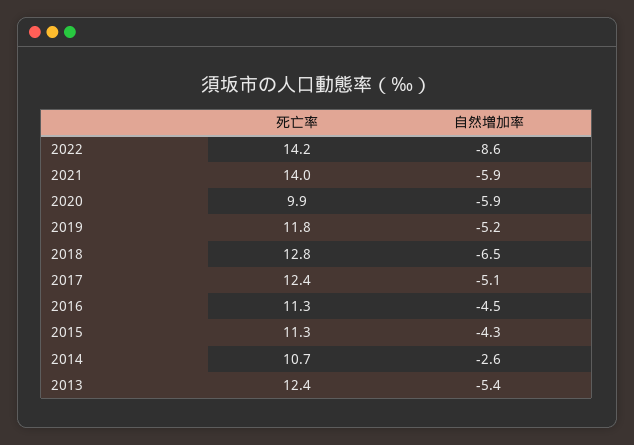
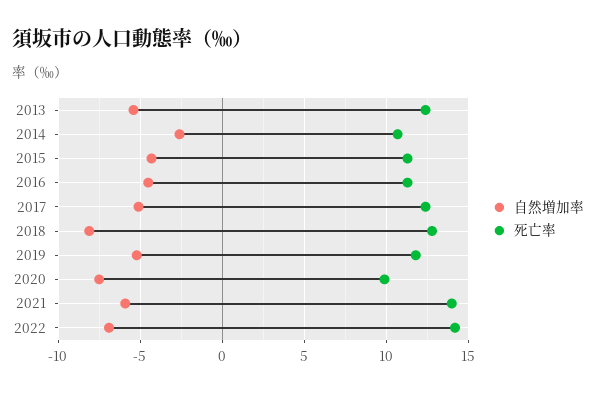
自然増加率, 2022: -8.6 -> -7
自然増加率, 2020: -5.9 -> -7.5
自然増加率, 2018: -6.5 -> -8

